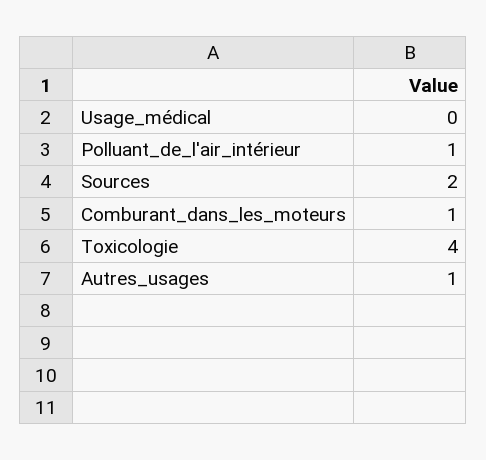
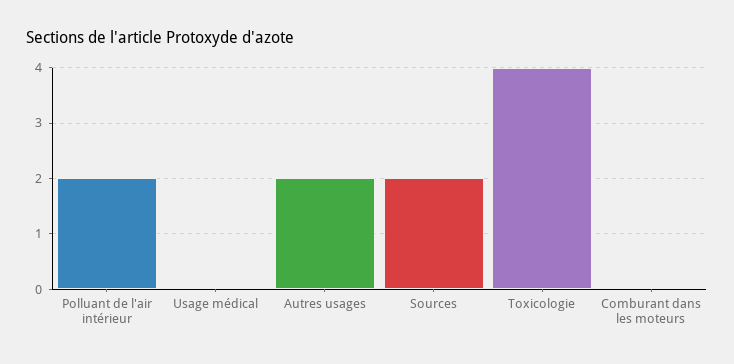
Polluant_de_l'air_intérieur: 1 -> 2
Comburant_dans_les_moteurs: 1 -> 0
Autres_usages: 1 -> 2

